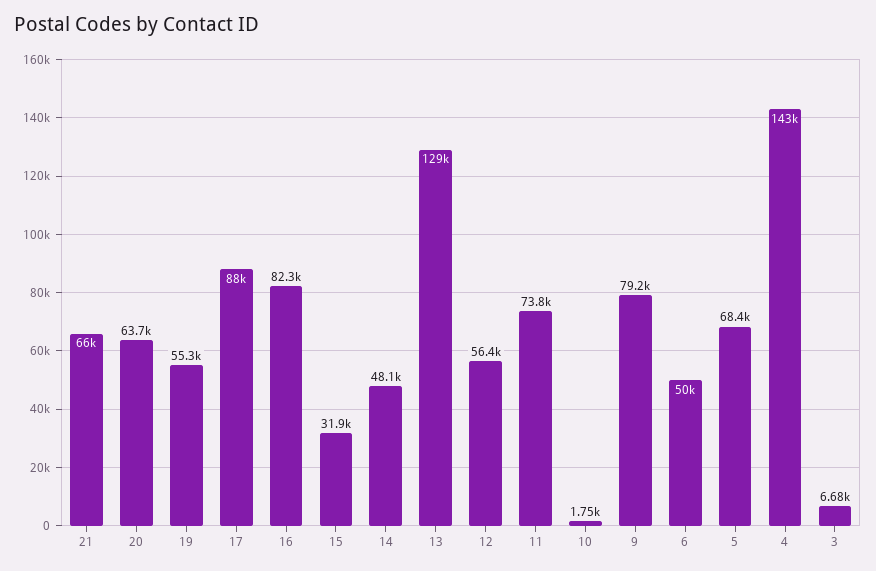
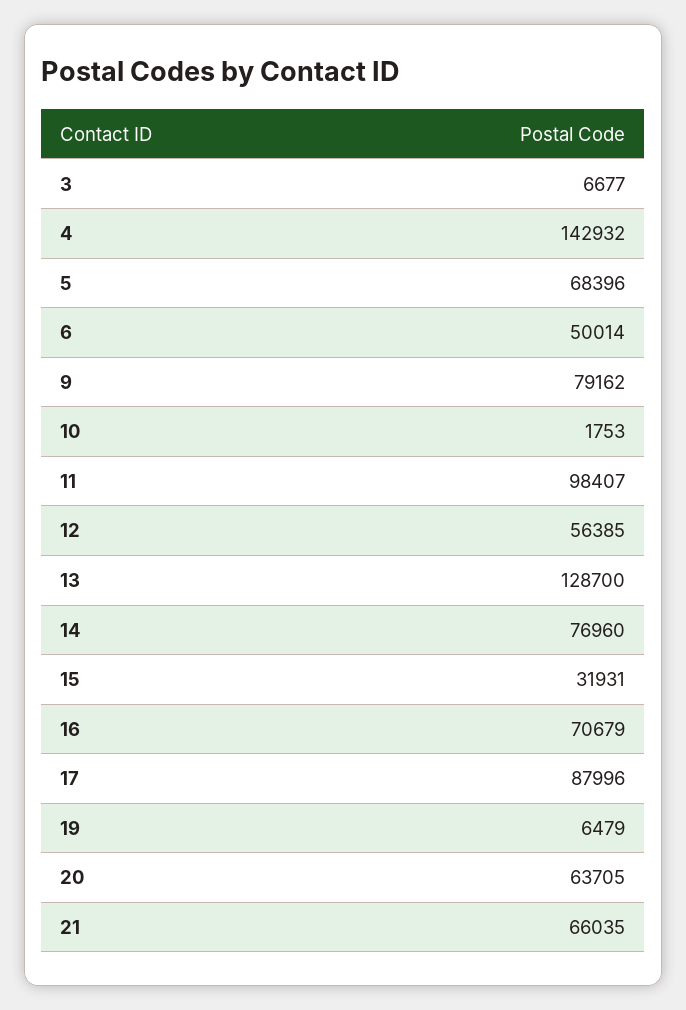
19: 55300 -> 6479
16: 82300 -> 70679
14: 48100 -> 76960
11: 73800 -> 98407

